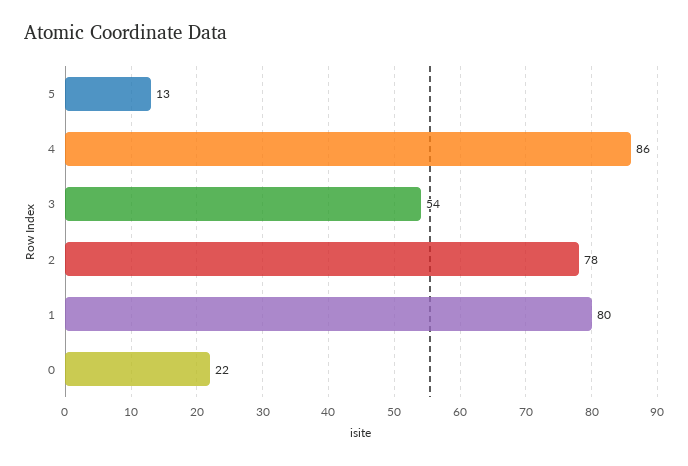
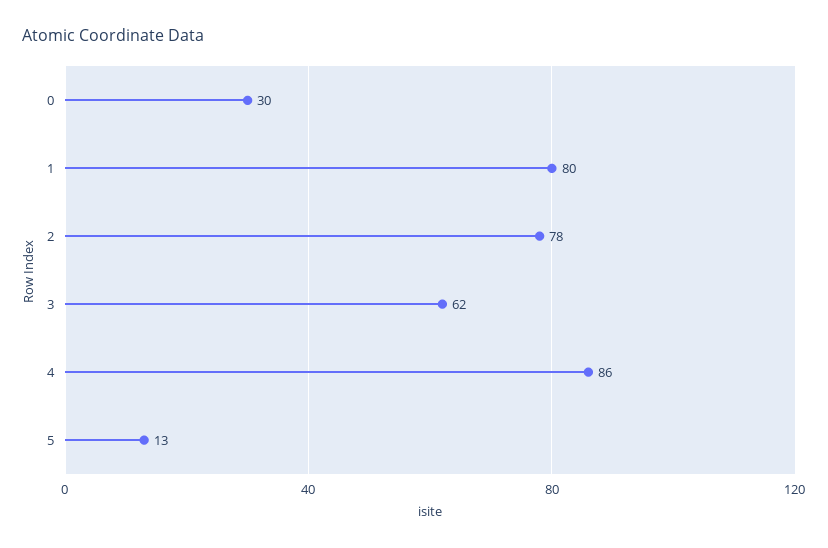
3: 54 -> 62
0: 22 -> 30

